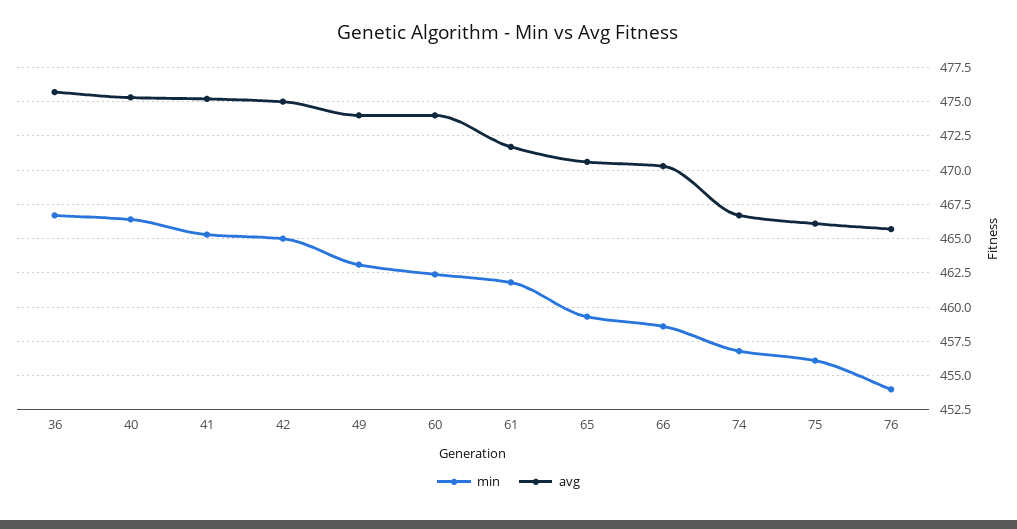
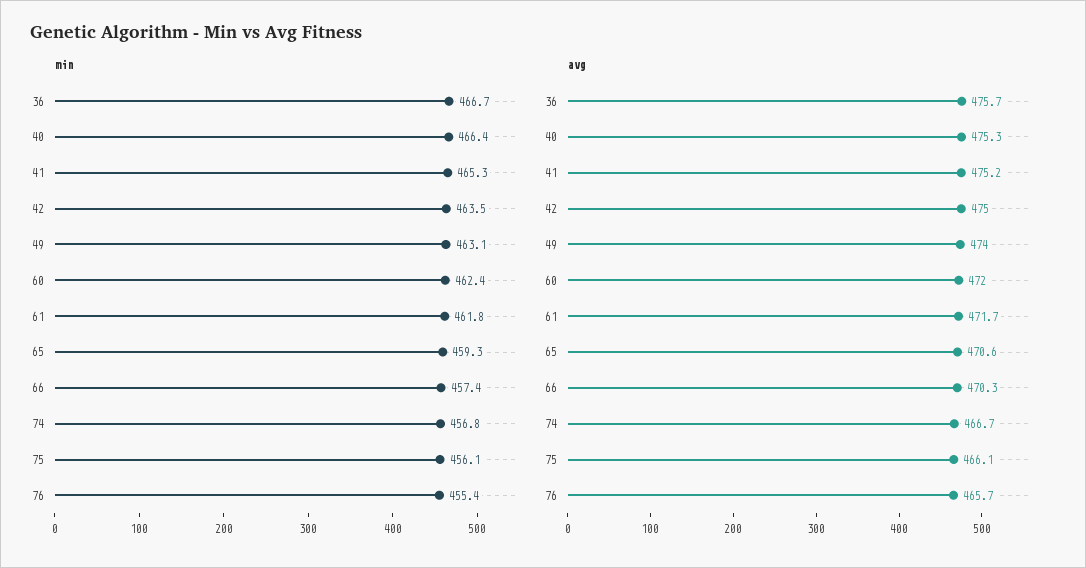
min, 42: 465 -> 463.5
avg, 60: 474 -> 472
min, 66: 458.5 -> 457.4
min, 76: 454 -> 455.4

